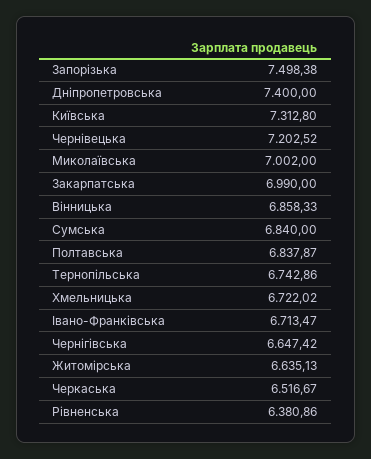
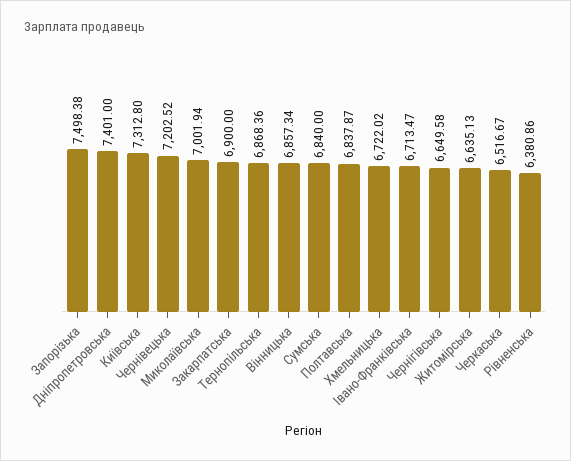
Дніпропетровська: 7400 -> 7401
Миколаївська: 7002 -> 7001.94
Закарпатська: 6990 -> 6900
Вінницька: 6858.33 -> 6857.34
Тернопільська: 6742.86 -> 6868.36
Чернігівська: 6647.42 -> 6649.58

